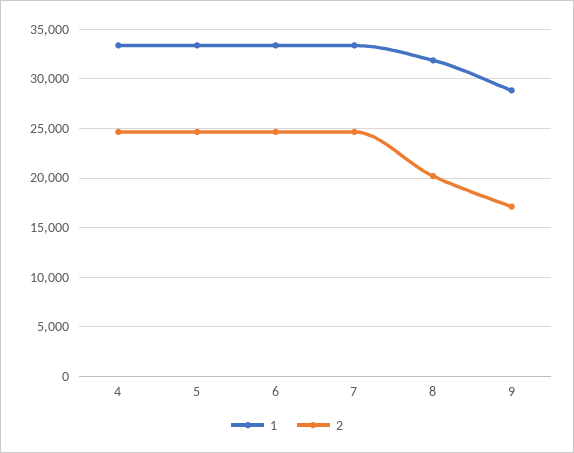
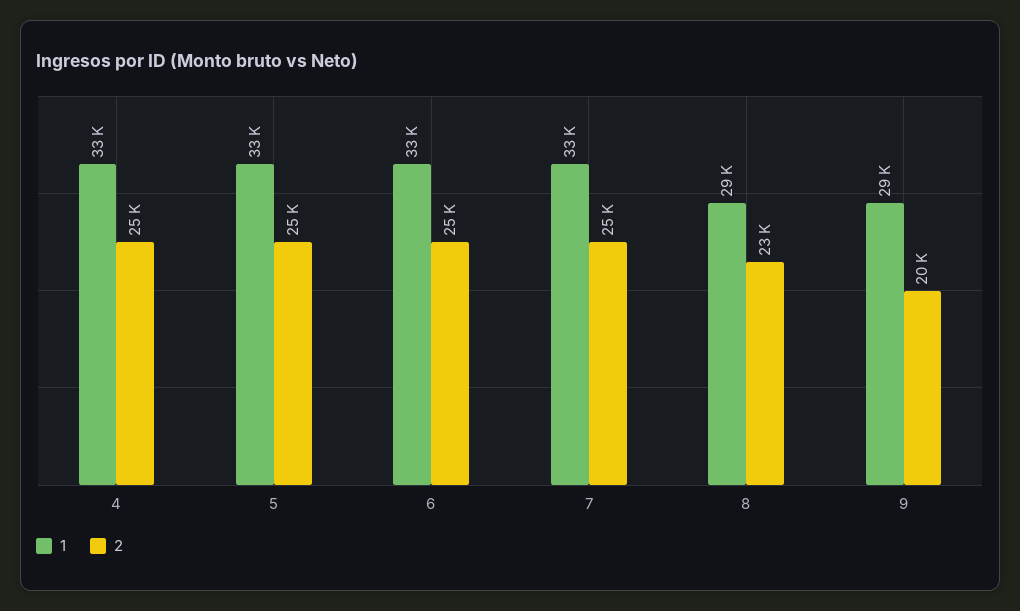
1, 8: 32000 -> 29000
2, 8: 20000 -> 23000
2, 9: 17000 -> 20000

